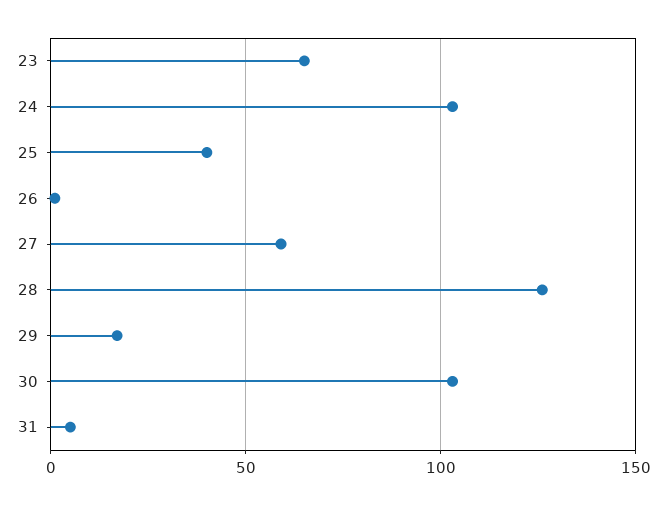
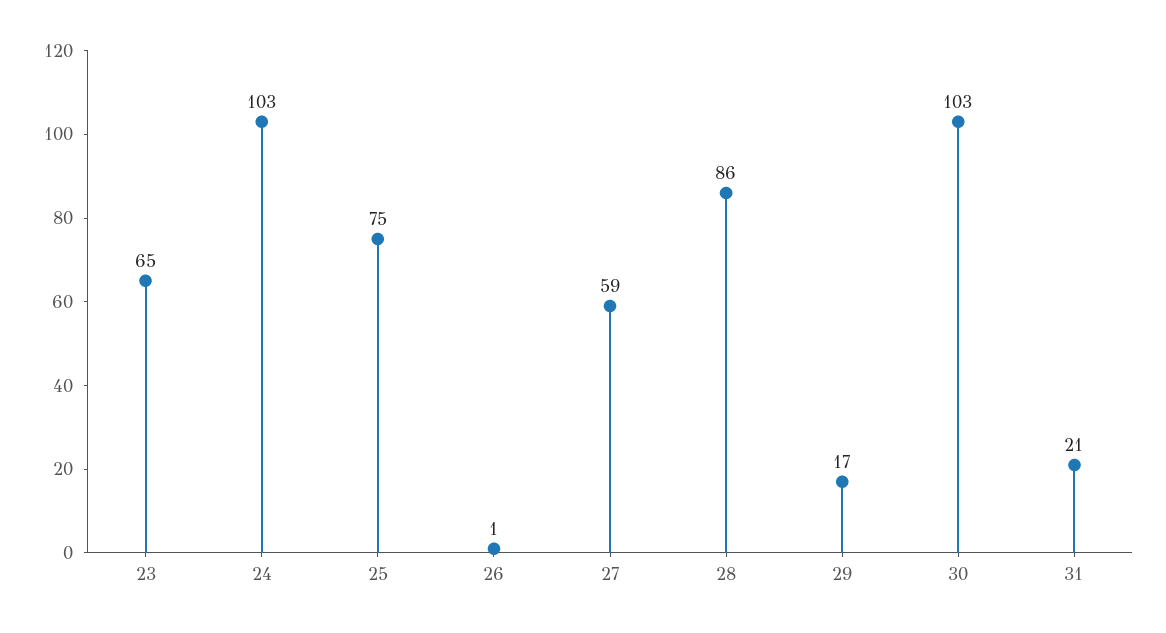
25: 40 -> 75
28: 125 -> 86
31: 5 -> 21

